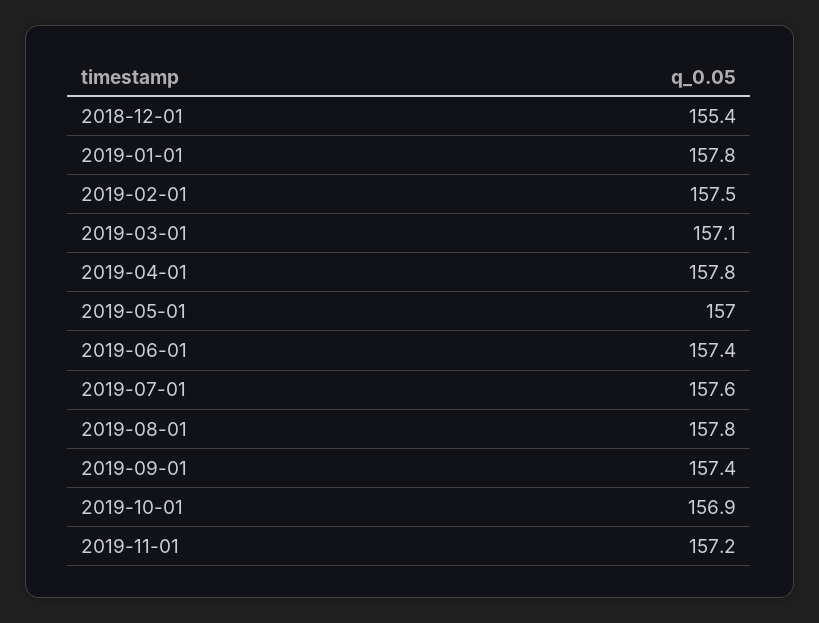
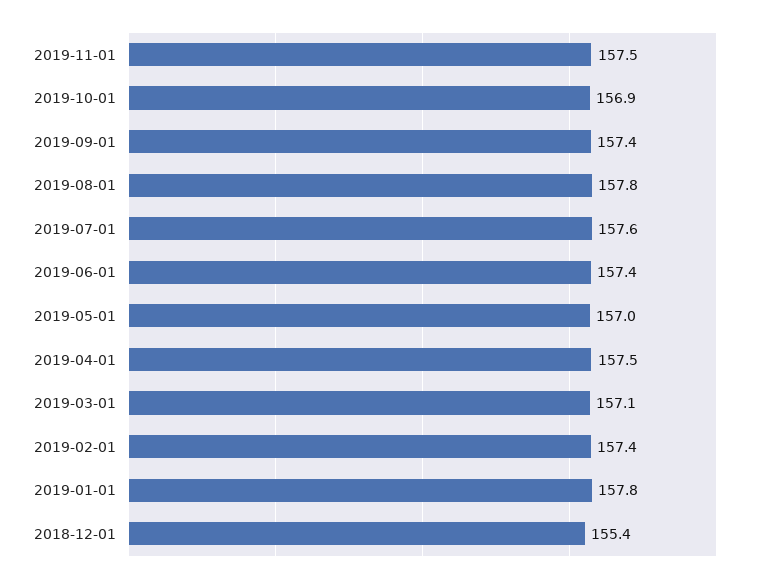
2019-02-01: 157.5 -> 157.4
2019-04-01: 157.8 -> 157.5
2019-11-01: 157.2 -> 157.5

